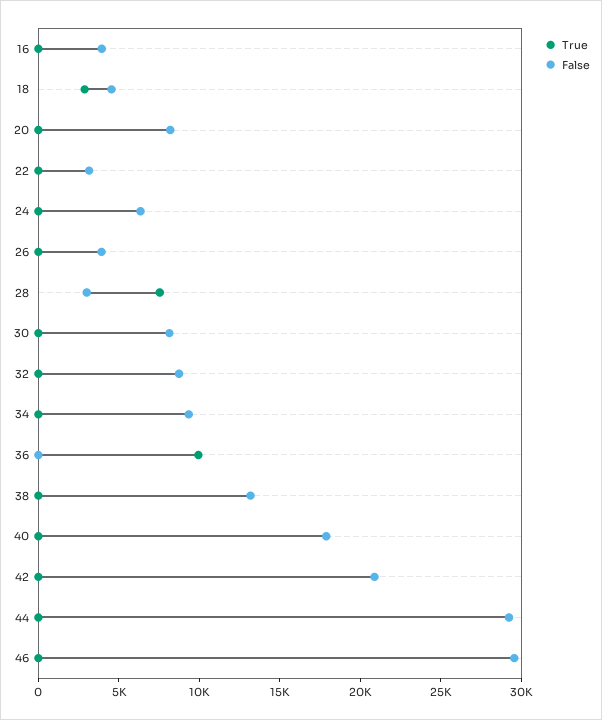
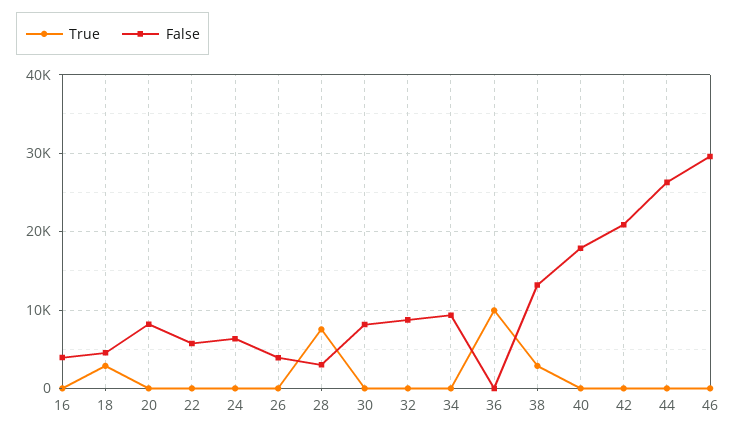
False, 22: 3000 -> 6000
True, 38: 0 -> 3000
False, 44: 29000 -> 26000

